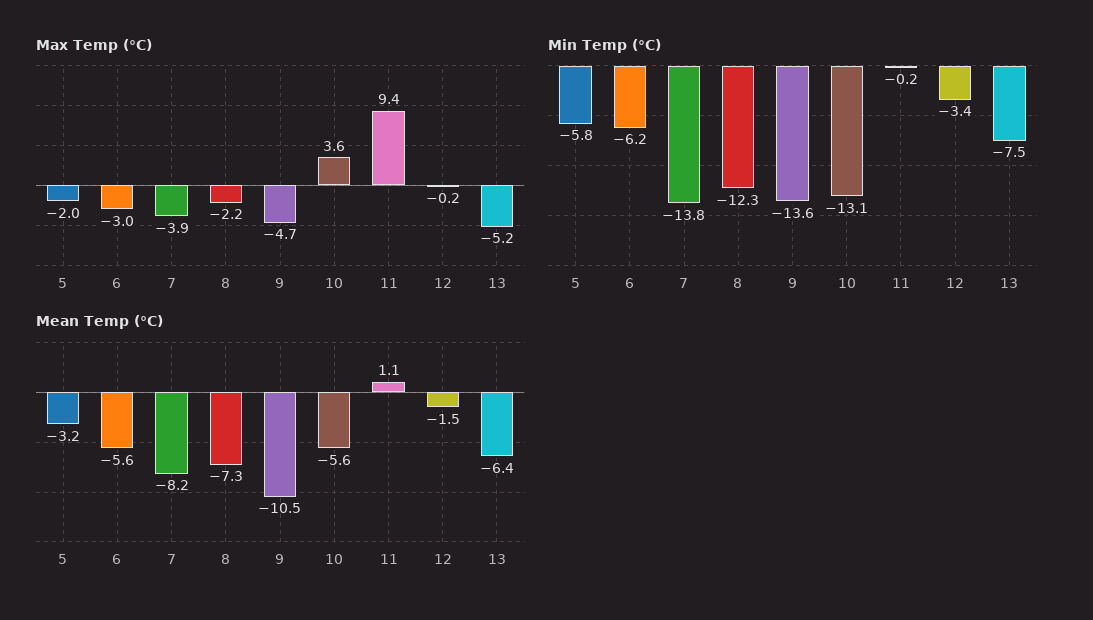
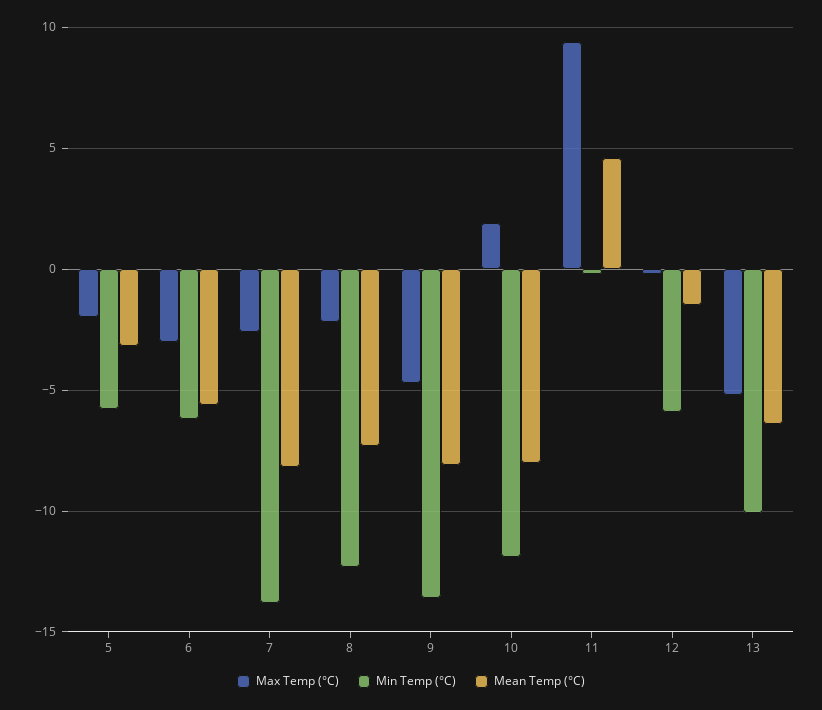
Max Temp (°C), 7: -3.9 -> -2.5
Max Temp (°C), 10: 3.6 -> 2
Min Temp (°C), 10: -13.1 -> -12
Min Temp (°C), 12: -3.4 -> -6
Min Temp (°C), 13: -7.5 -> -10
Mean Temp (°C), 9: -10.5 -> -8
Mean Temp (°C), 10: -5.6 -> -8
Mean Temp (°C), 11: 1.1 -> 4.5

